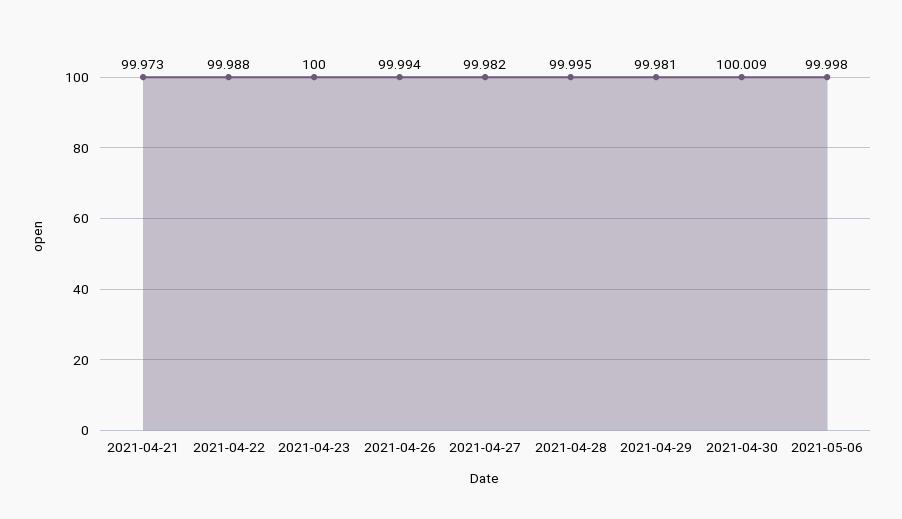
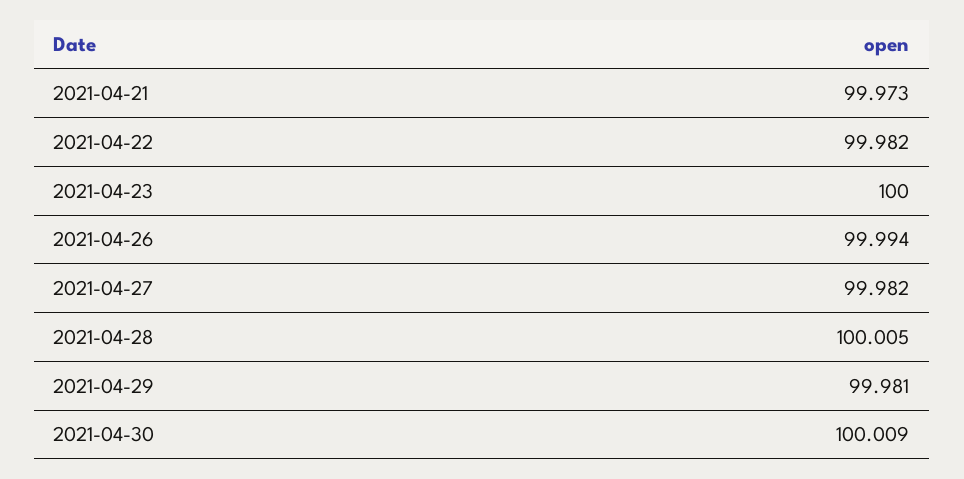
2021-04-22: 99.988 -> 99.982
2021-04-28: 99.995 -> 100.005
2021-05-06: 99.998 -> none

